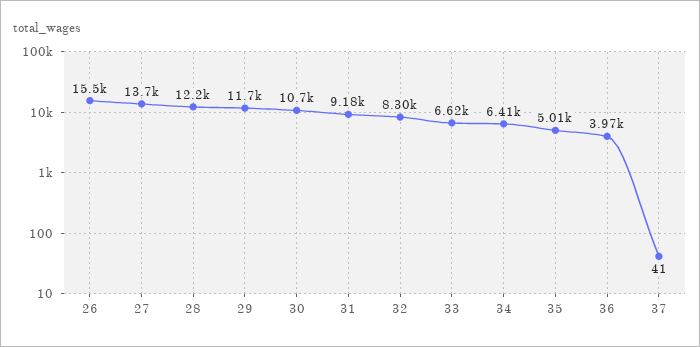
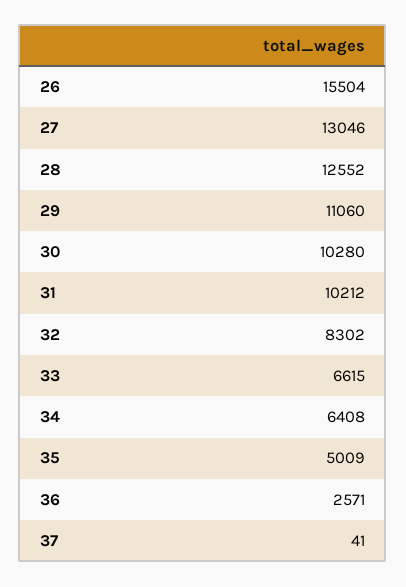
27: 13700 -> 13046
28: 12200 -> 12552
29: 11700 -> 11060
30: 10700 -> 10280
31: 9180 -> 10212
36: 3970 -> 2571

